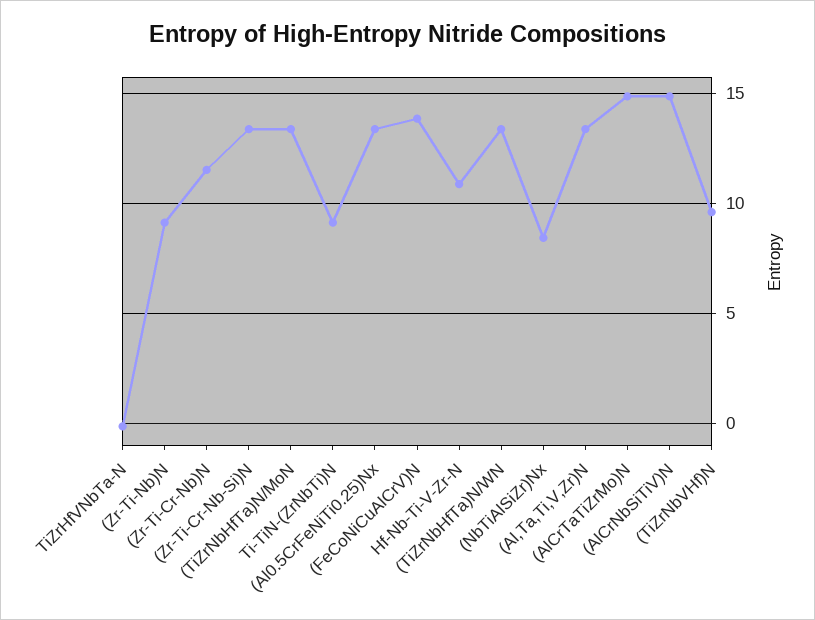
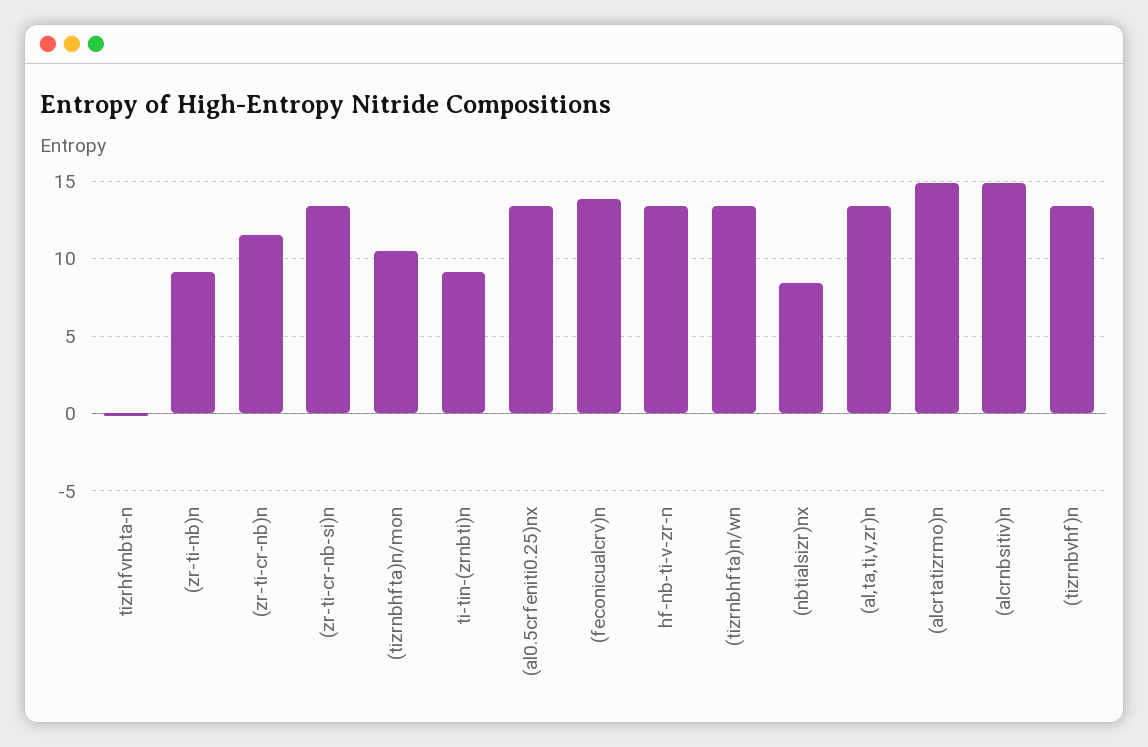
(TiZrNbHfTa)N/MoN: 13.5 -> 10.5
Hf-Nb-Ti-V-Zr-N: 11 -> 13.5
(TiZrNbVHf)N: 9.5 -> 13.5

